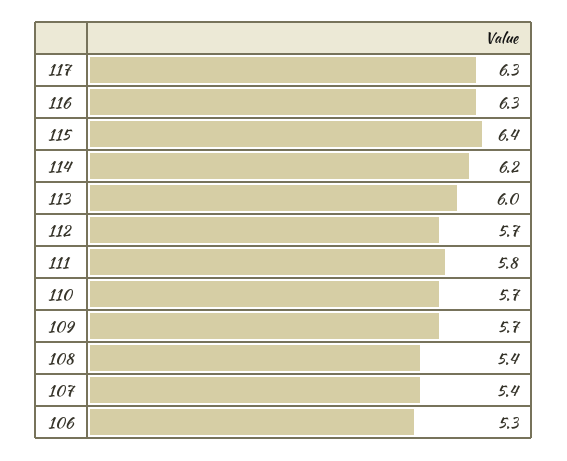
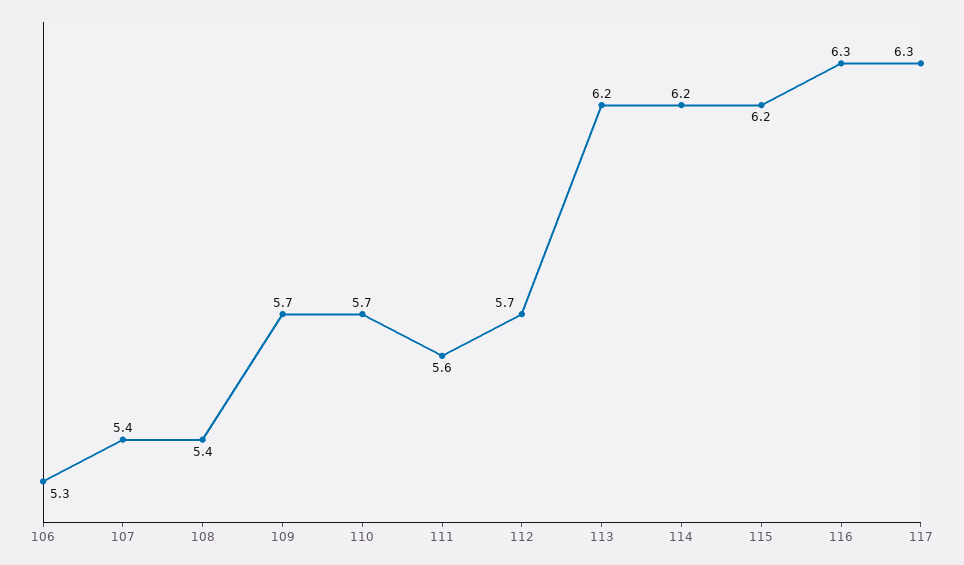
115: 6.4 -> 6.2
113: 6 -> 6.2
111: 5.8 -> 5.6

